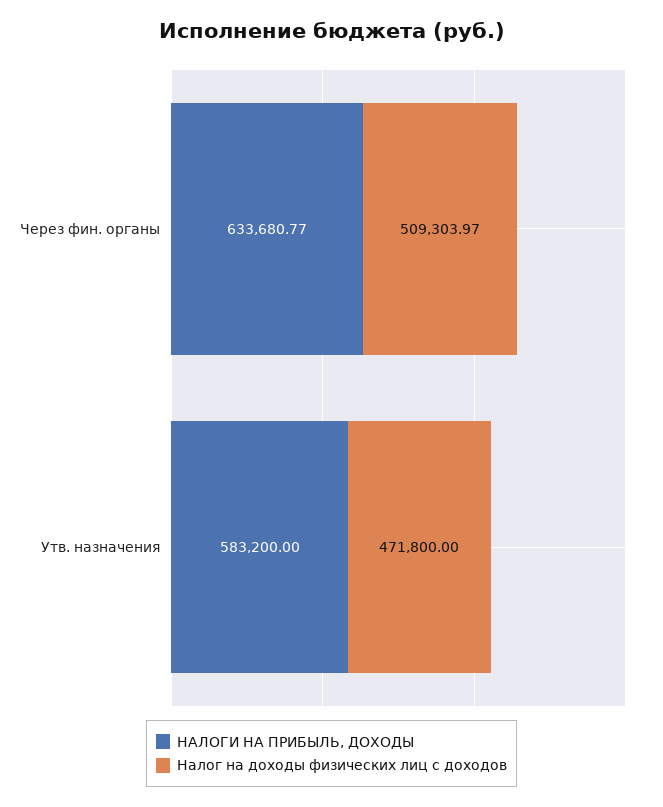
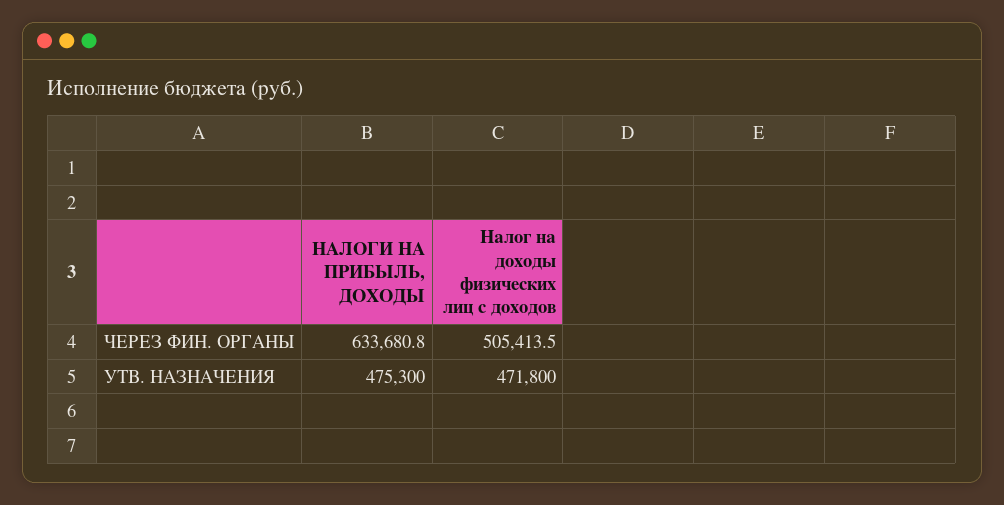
Налог на доходы физических лиц с доходов, Через фин. органы: 509303.97 -> 505413.5
НАЛОГИ НА ПРИБЫЛЬ, ДОХОДЫ, Утв. назначения: 583200 -> 475300

